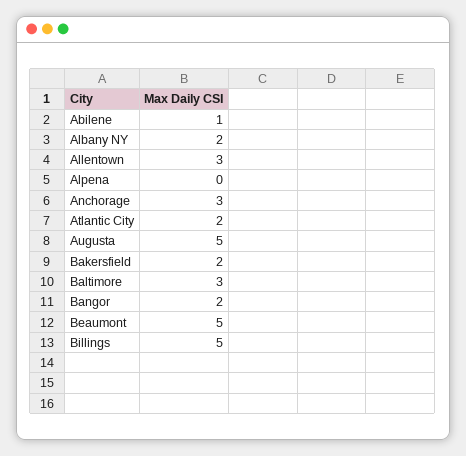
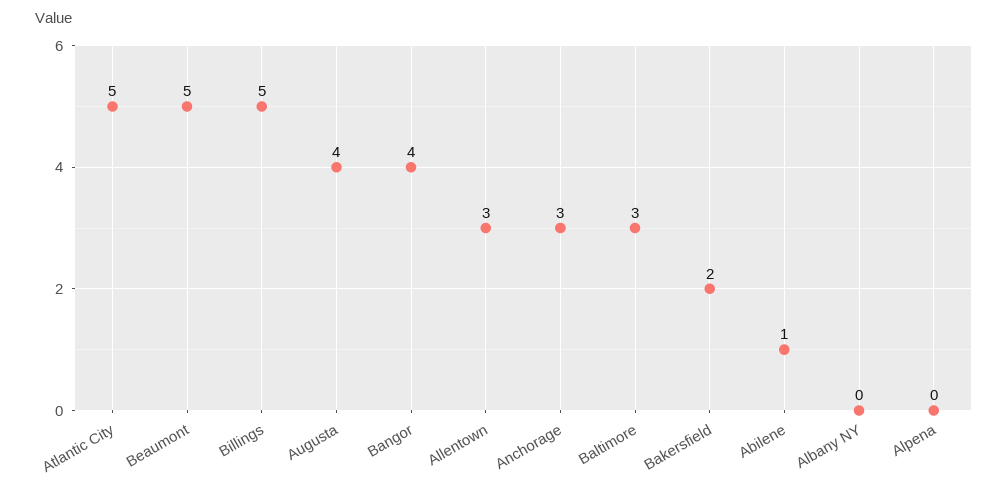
Albany NY: 2 -> 0
Atlantic City: 2 -> 5
Augusta: 5 -> 4
Bangor: 2 -> 4

